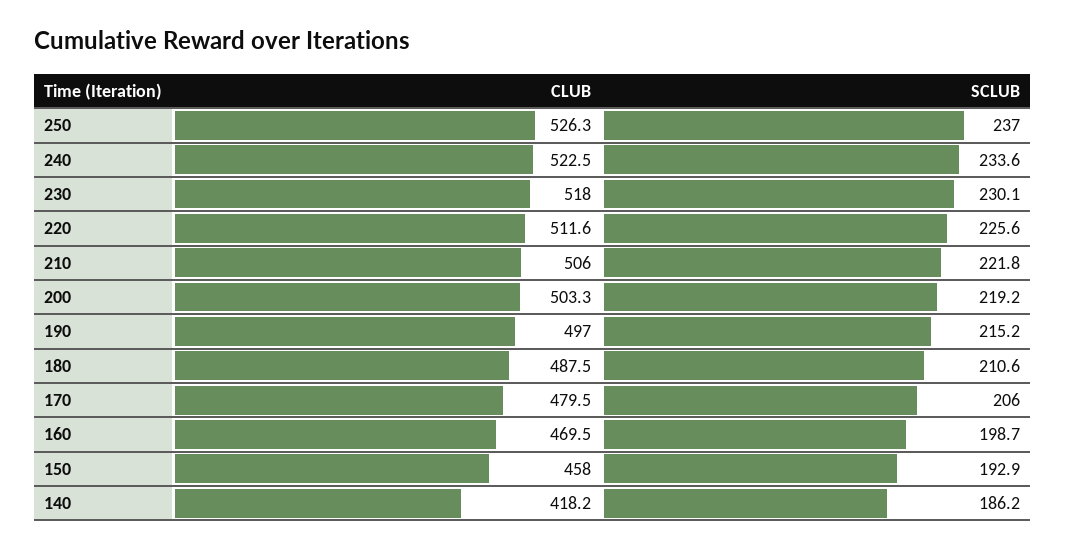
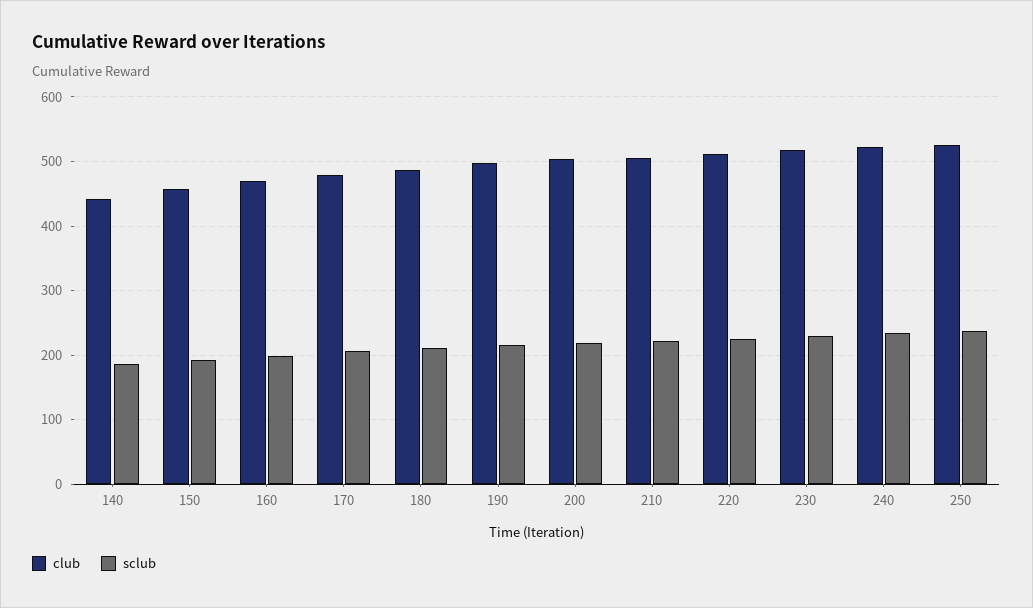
CLUB, 140: 418.2 -> 440

